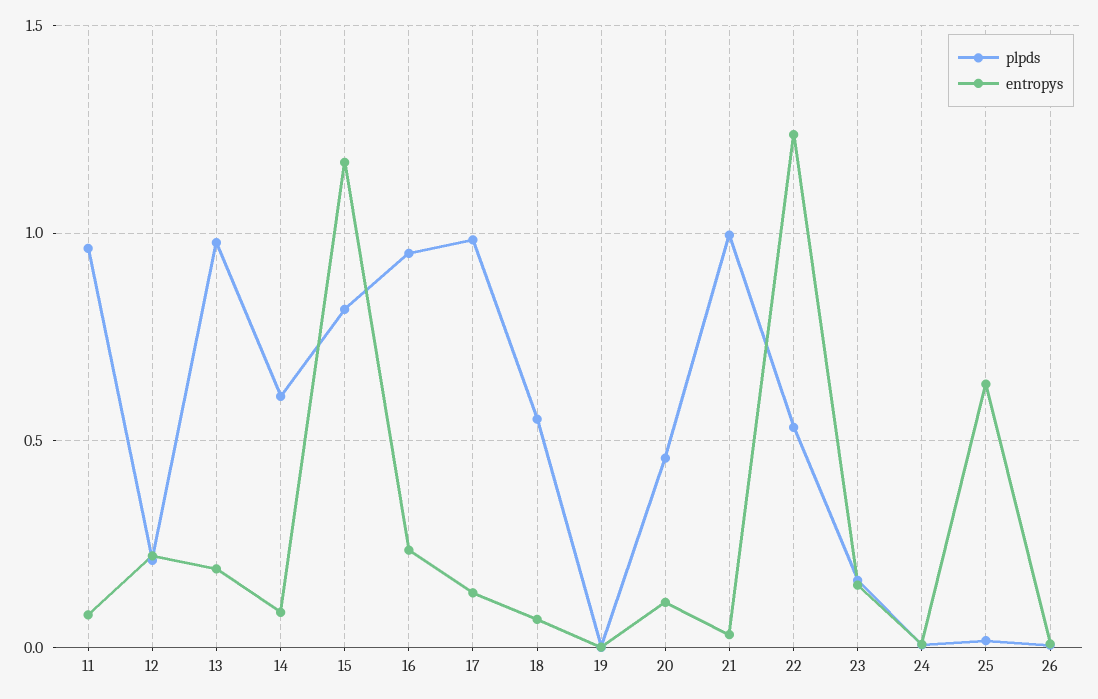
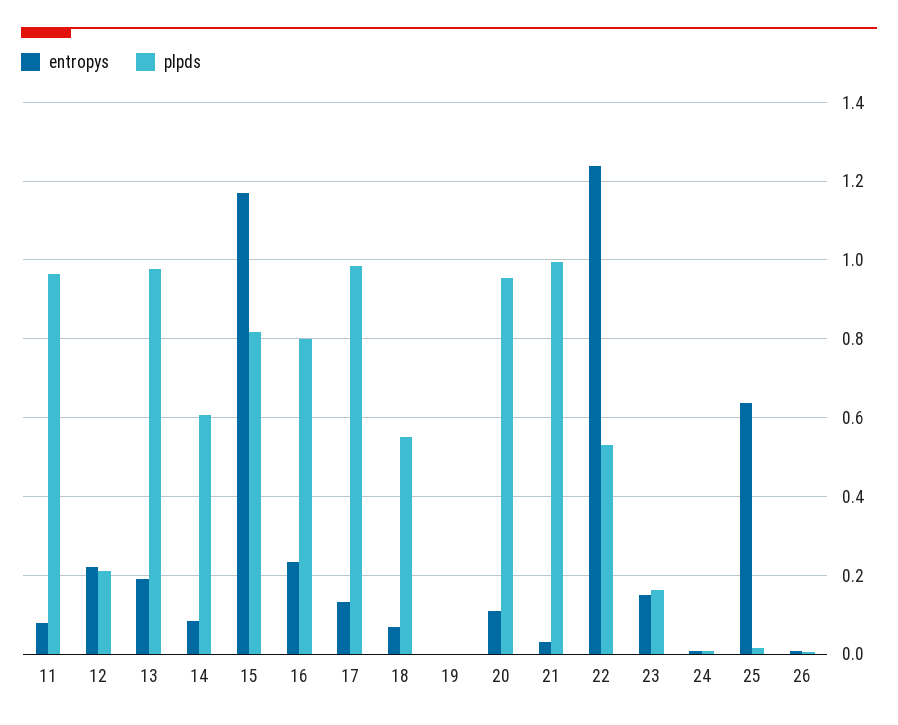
plpds, 16: 0.95 -> 0.8
plpds, 20: 0.45 -> 0.96

